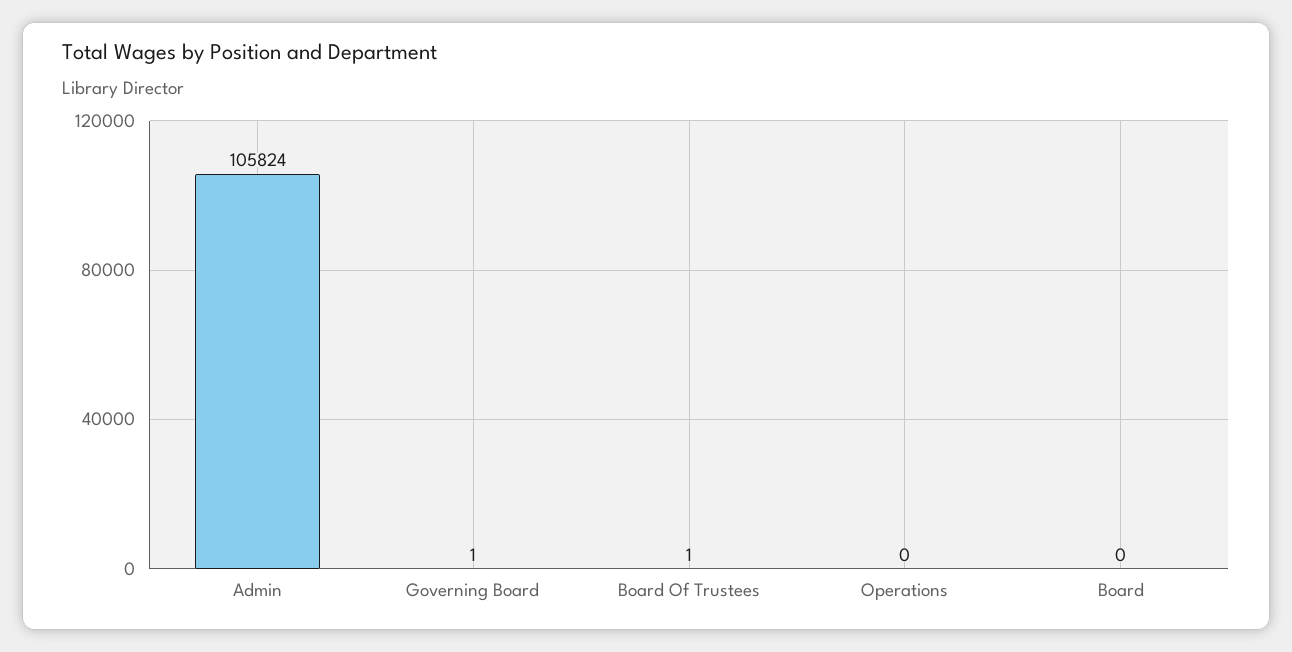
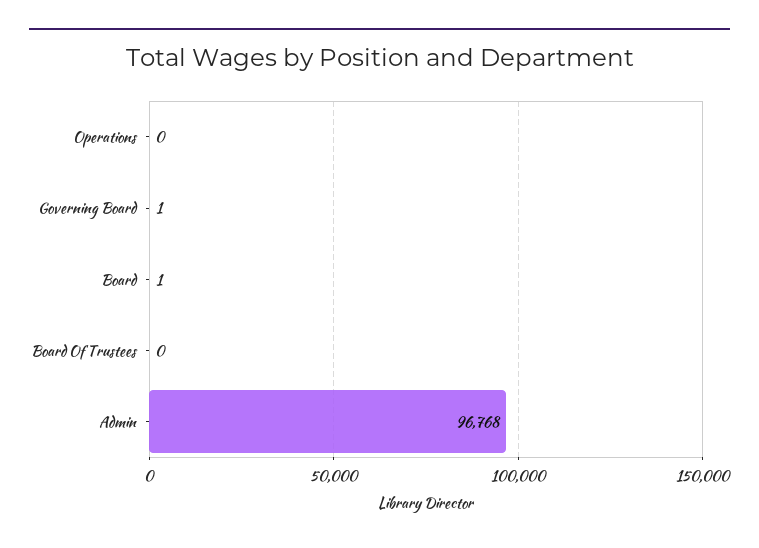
Admin: 105824 -> 96768
Board Of Trustees: 1 -> 0
Board: 0 -> 1

